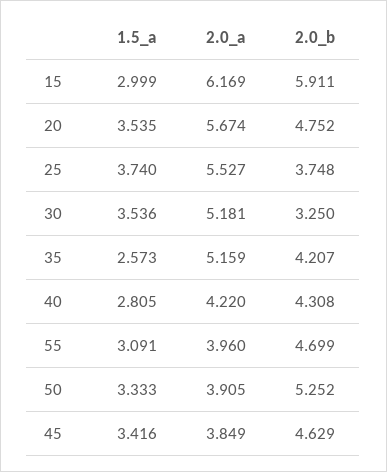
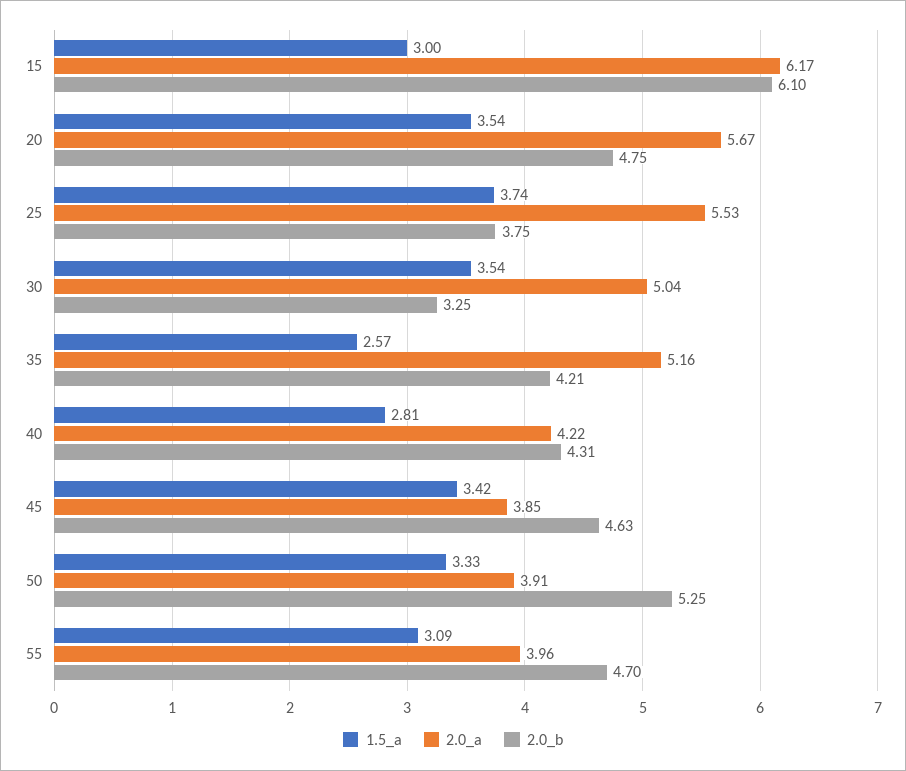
2.0_b, 15: 5.911 -> 6.1
2.0_a, 30: 5.181 -> 5.04

